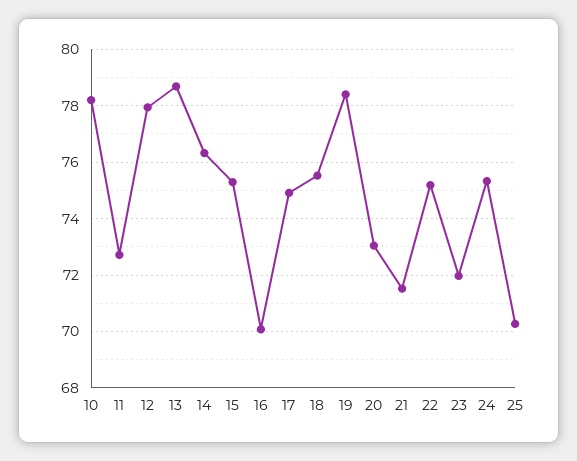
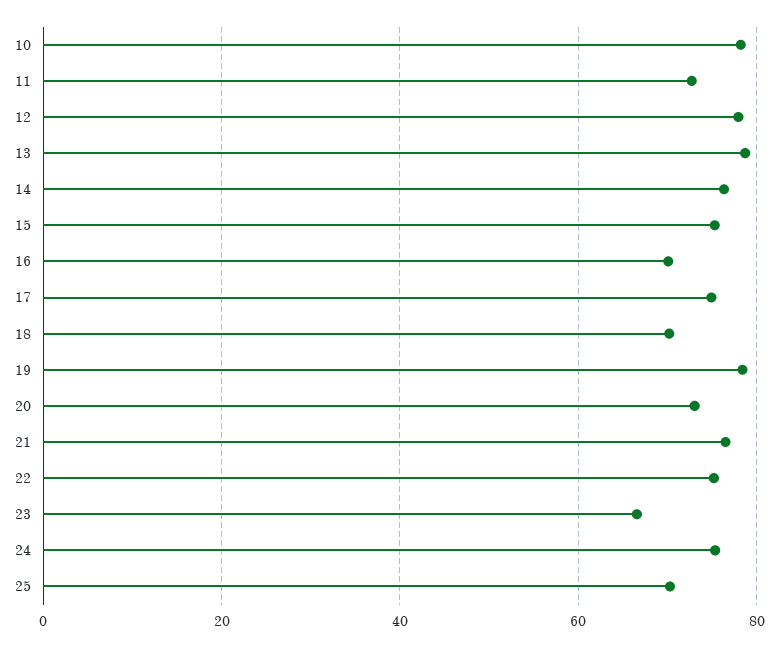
18: 75.5 -> 70
21: 71.5 -> 76
23: 72 -> 66

